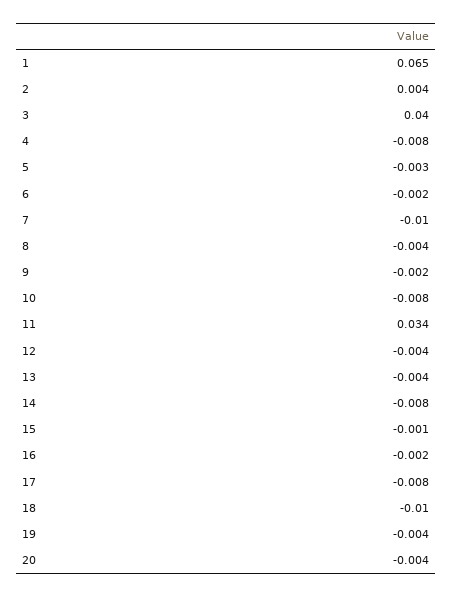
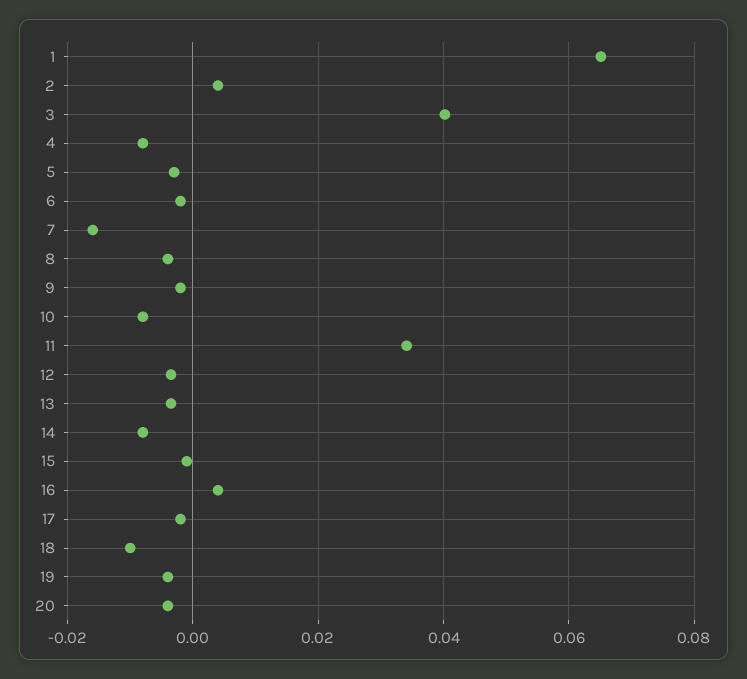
7: -0.01 -> -0.016
16: -0.002 -> 0.004
17: -0.008 -> -0.002

